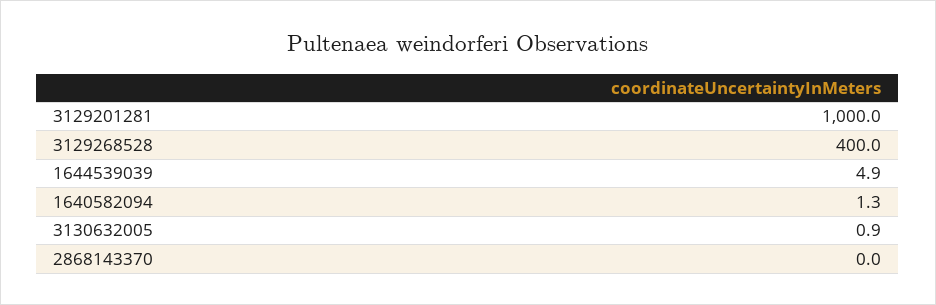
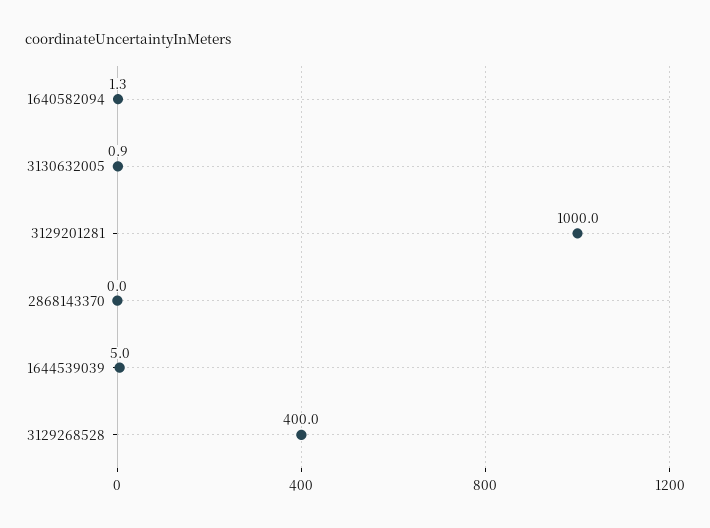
1644539039: 4.9 -> 5

